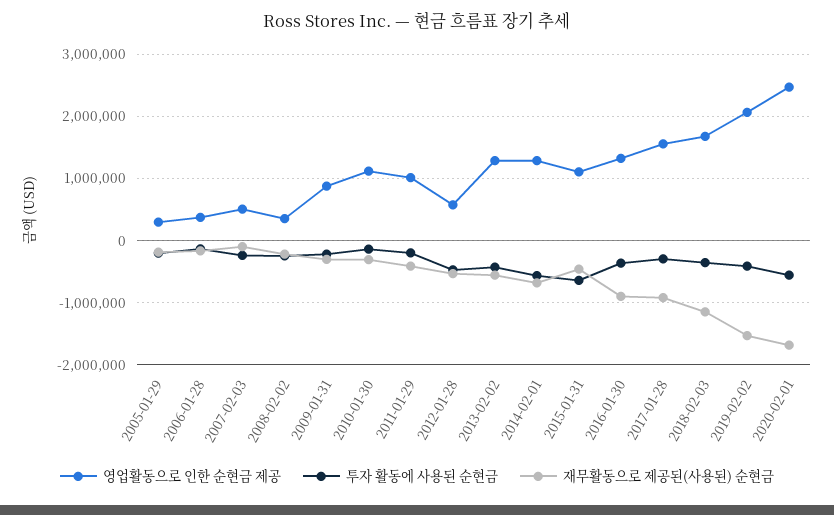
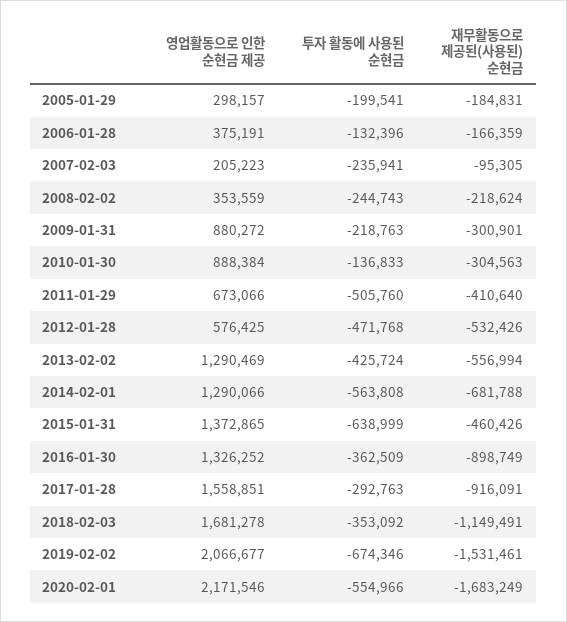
영업활동으로 인한 순현금 제공, 2007-02-03: 500000 -> 205223
영업활동으로 인한 순현금 제공, 2010-01-30: 1100000 -> 888384
영업활동으로 인한 순현금 제공, 2011-01-29: 1000000 -> 673066
투자 활동에 사용된 순현금, 2011-01-29: -200000 -> -505760
영업활동으로 인한 순현금 제공, 2015-01-31: 1100000 -> 1372865
투자 활동에 사용된 순현금, 2019-02-02: -400000 -> -674346
영업활동으로 인한 순현금 제공, 2020-02-01: 2500000 -> 2171546

